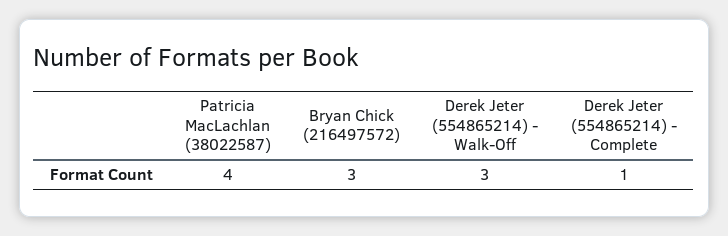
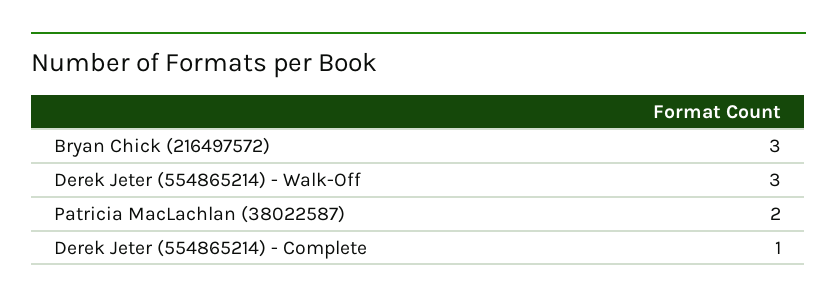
Patricia MacLachlan (38022587): 4 -> 2

